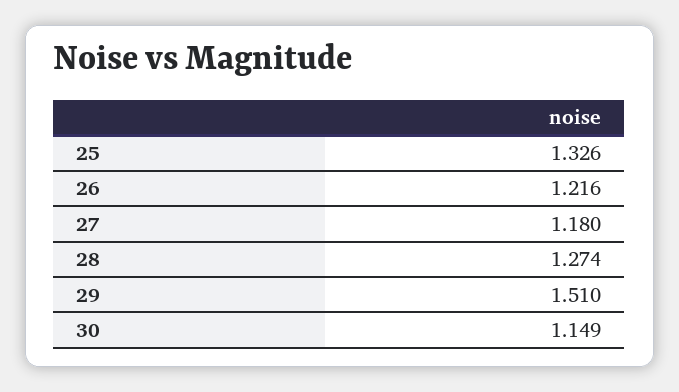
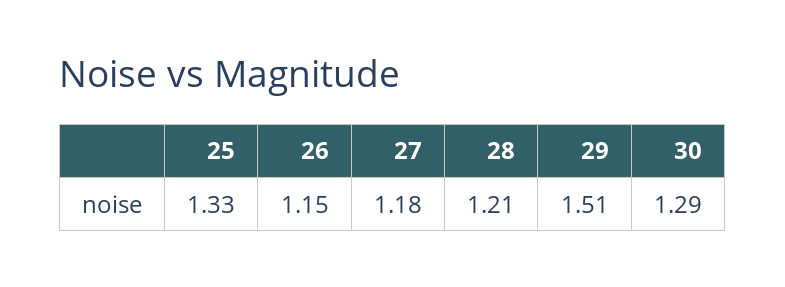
26: 1.216 -> 1.15
28: 1.274 -> 1.21
30: 1.149 -> 1.29

